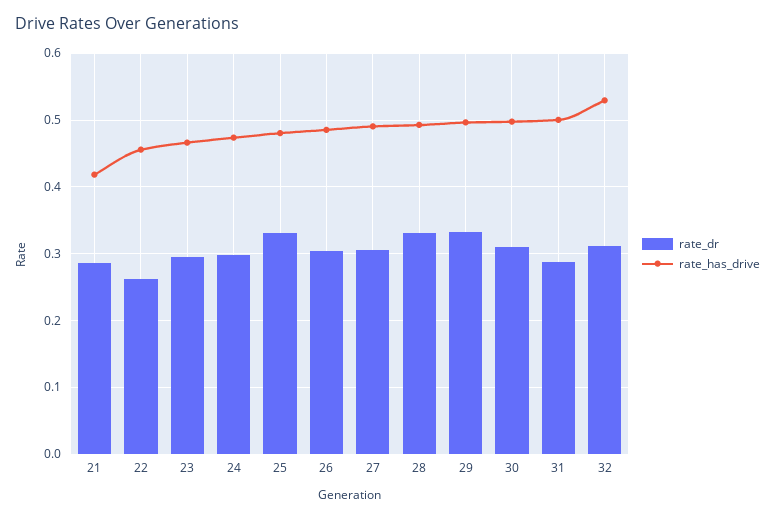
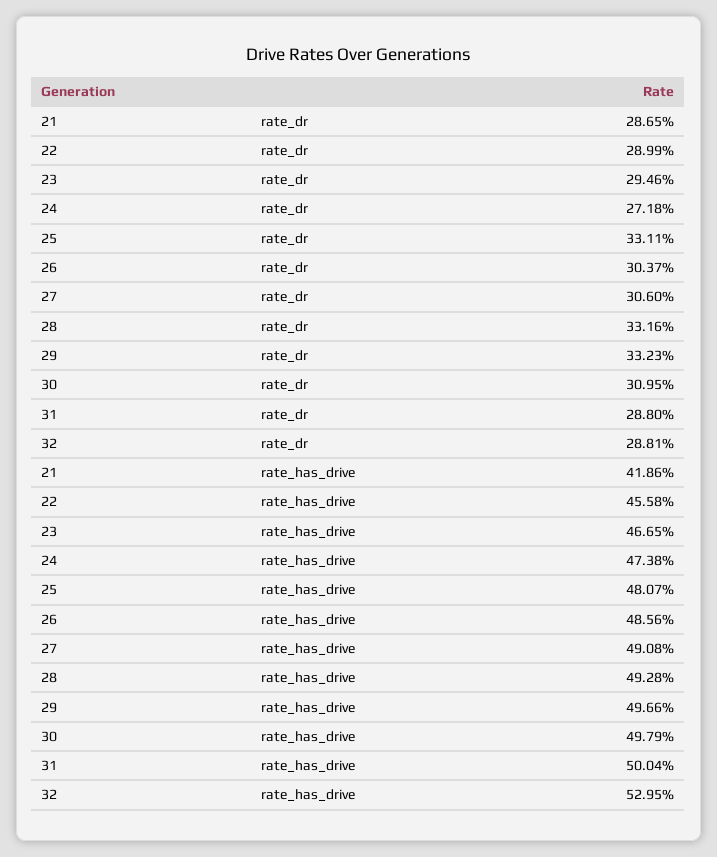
rate_dr, 22: 0.26 -> 0.2899
rate_dr, 24: 0.3 -> 0.2718
rate_dr, 32: 0.31 -> 0.2881

